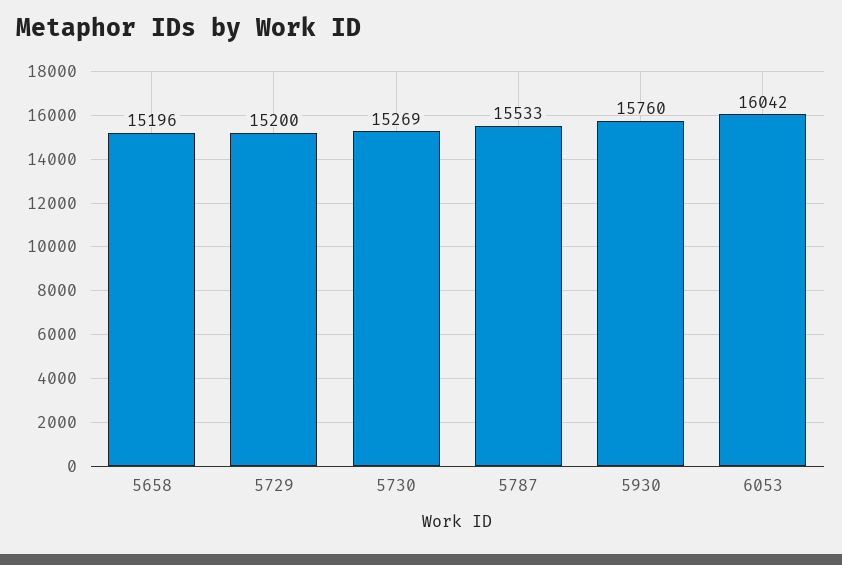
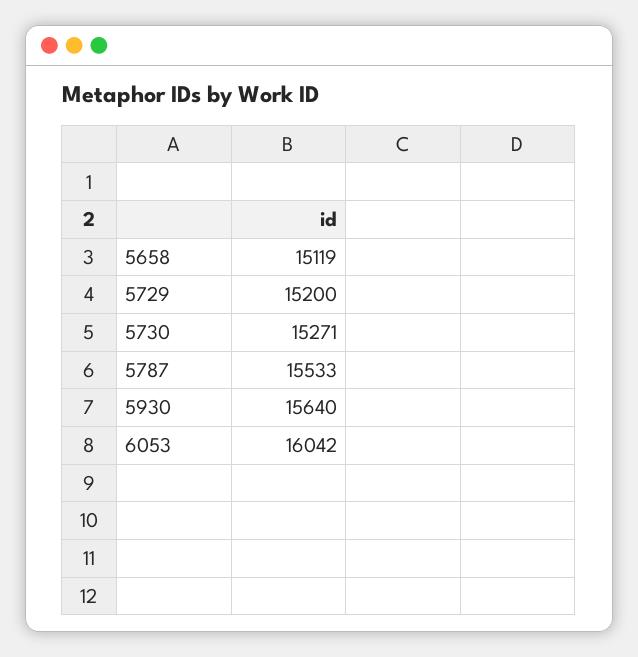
5658: 15196 -> 15119
5730: 15269 -> 15271
5930: 15760 -> 15640

